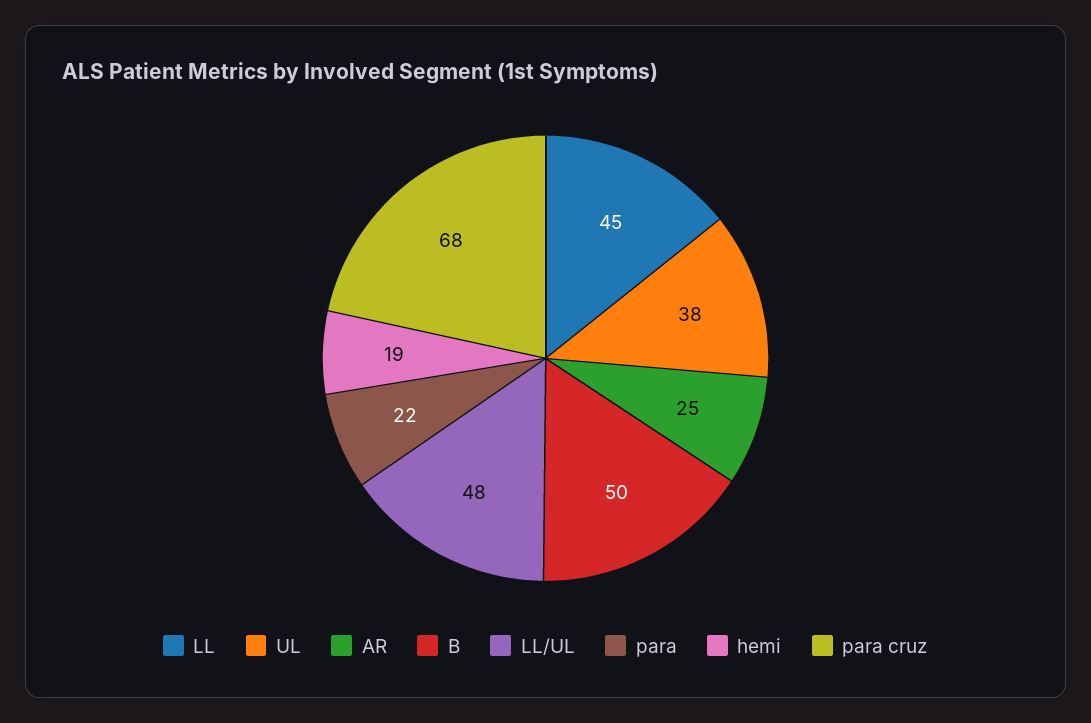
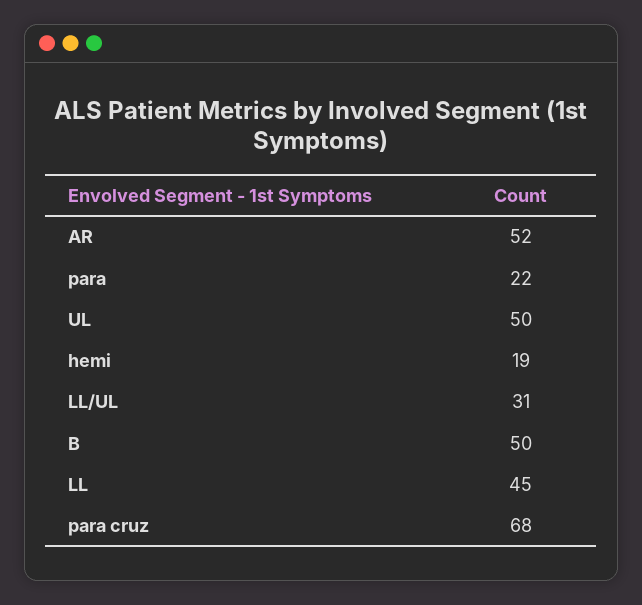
UL: 38 -> 50
AR: 25 -> 52
LL/UL: 48 -> 31

